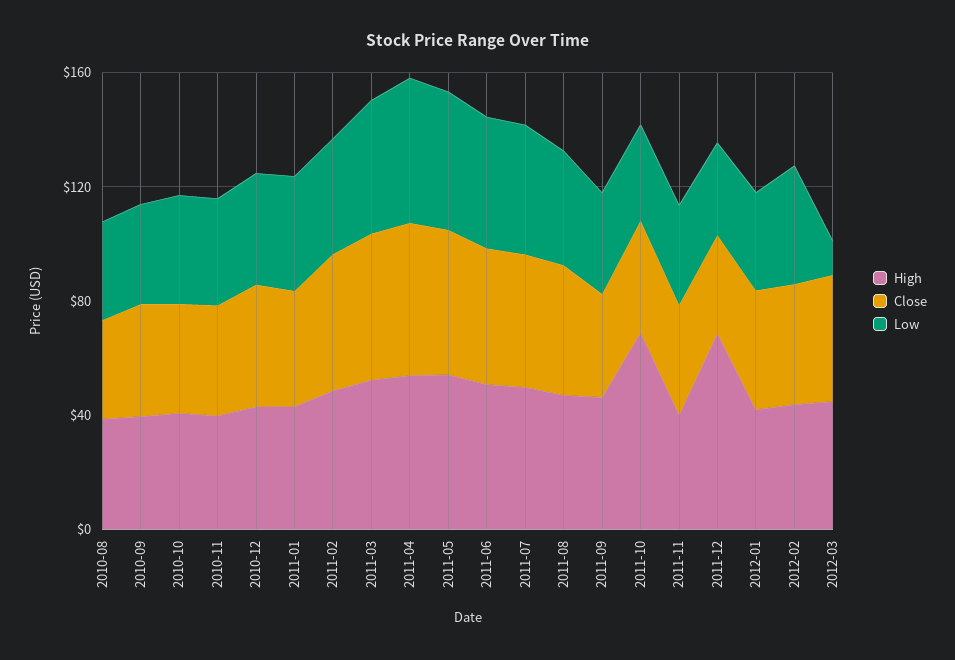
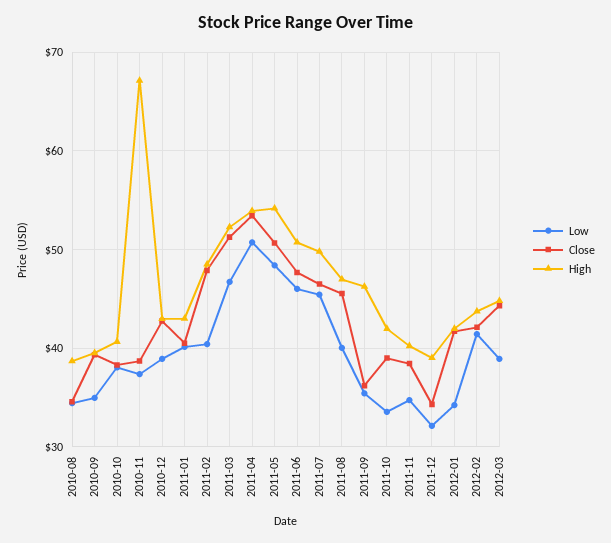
High, 2010-11: 40 -> 67
High, 2011-10: 70 -> 42
High, 2011-12: 70 -> 39
Low, 2012-03: 10 -> 39

